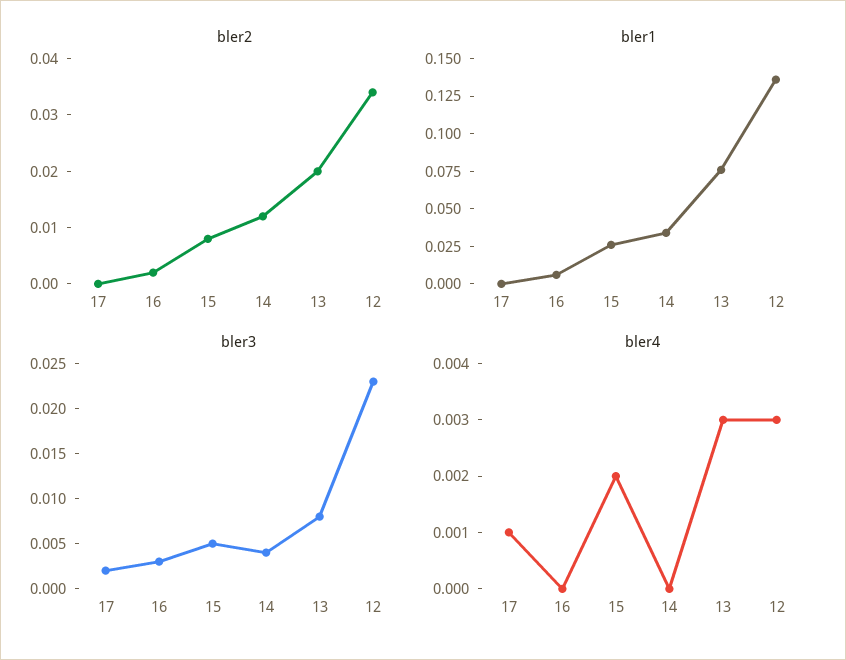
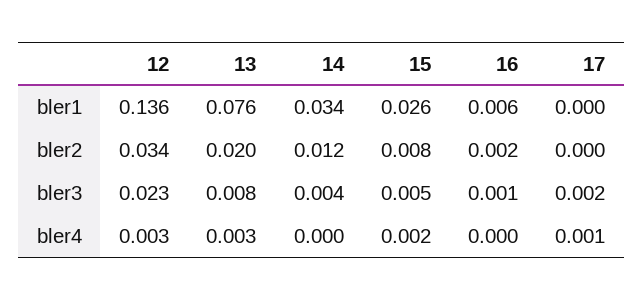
bler3, 16: 0.003 -> 0.001

